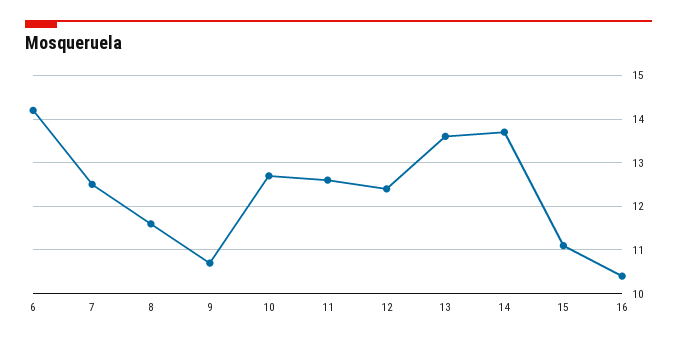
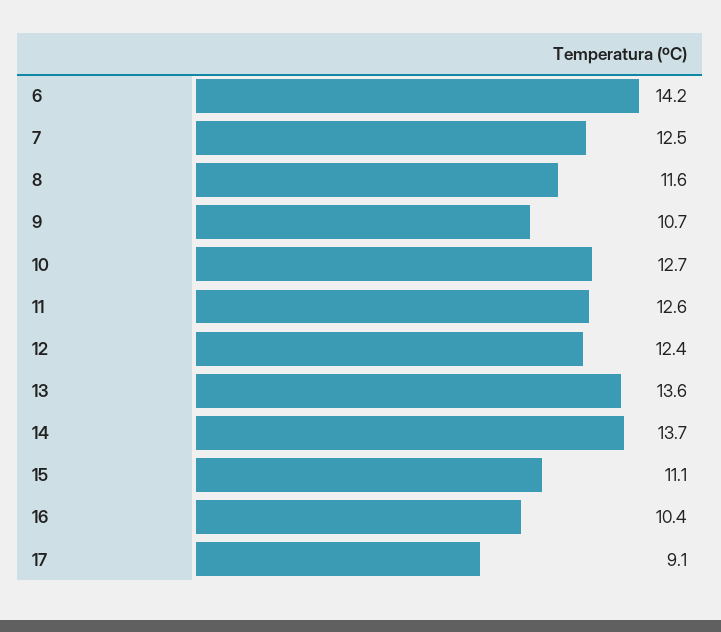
17: none -> 9.1

